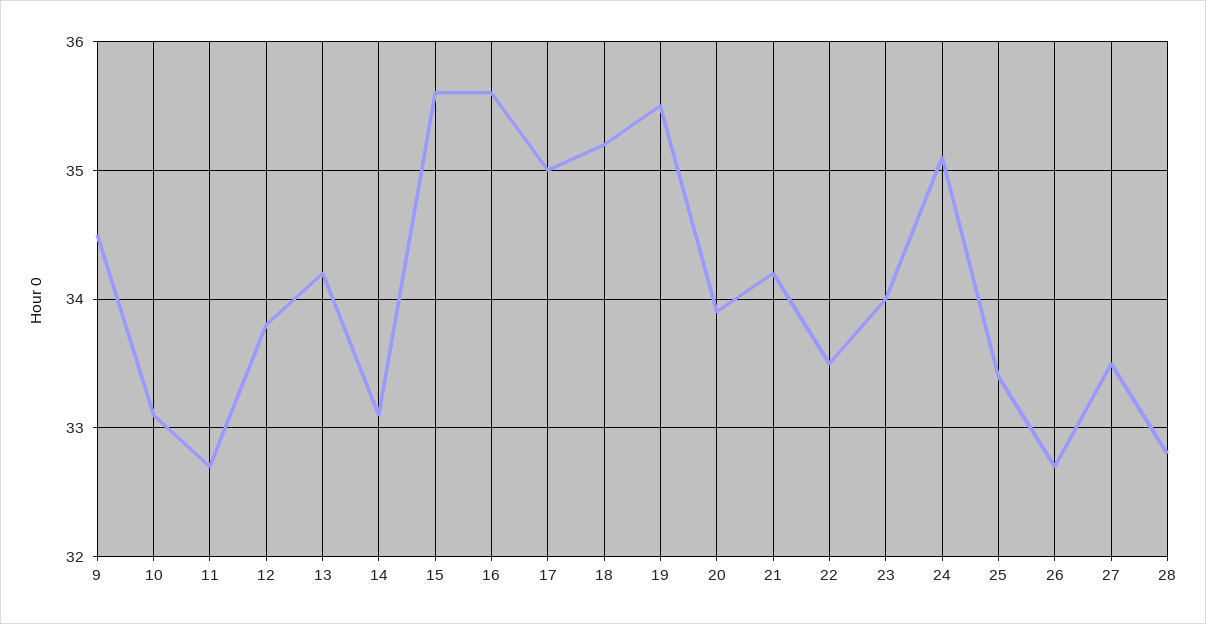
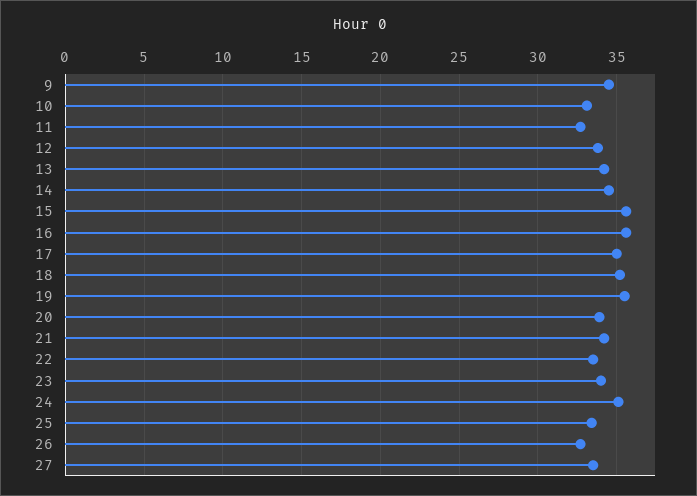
14: 33.1 -> 34.5
28: 32.8 -> none

